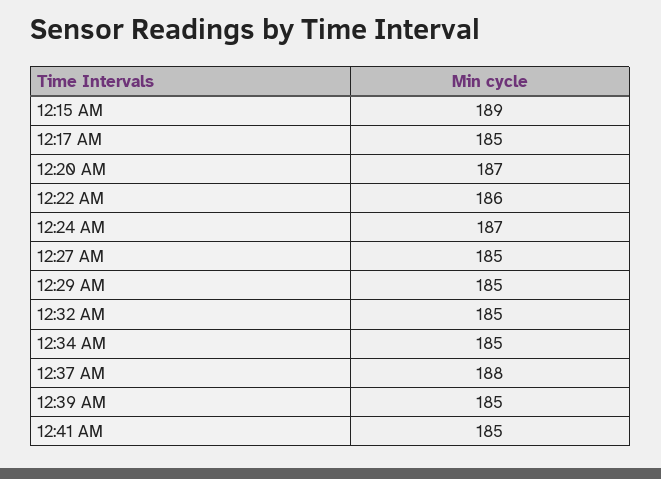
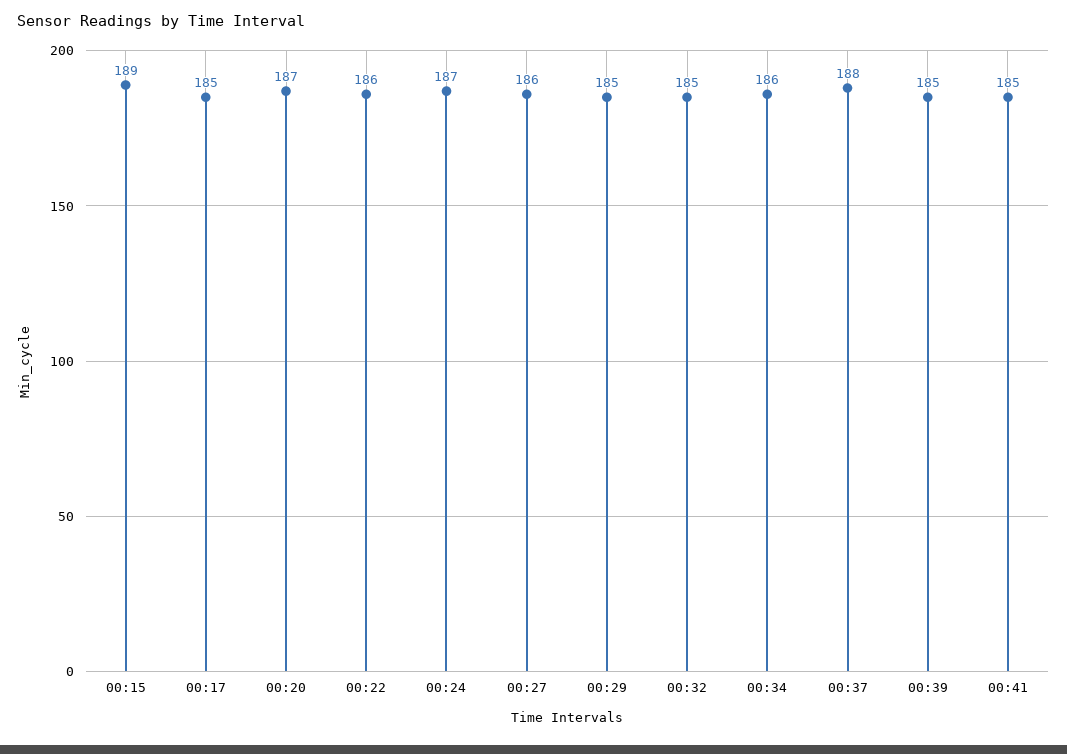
12:27 AM: 185 -> 186
12:34 AM: 185 -> 186

